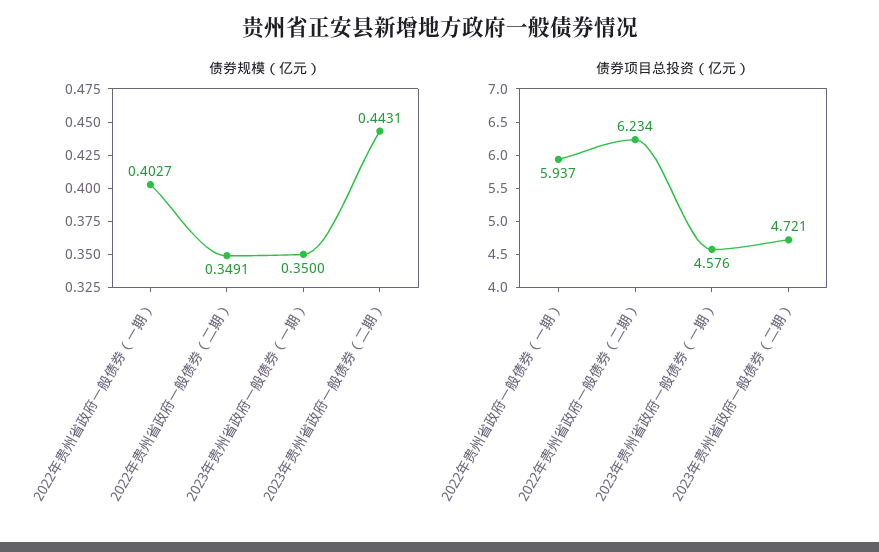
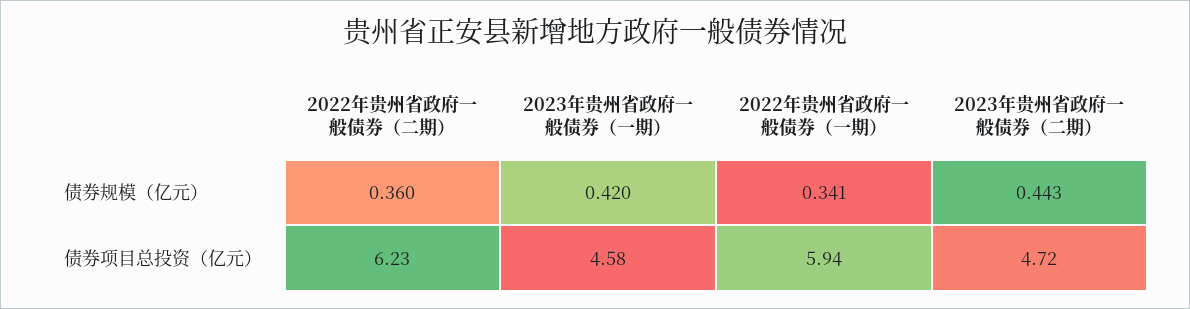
债券规模（亿元）, 2022年贵州省政府一般债券（一期）: 0.4027 -> 0.341
债券规模（亿元）, 2022年贵州省政府一般债券（二期）: 0.3491 -> 0.36
债券规模（亿元）, 2023年贵州省政府一般债券（一期）: 0.35 -> 0.42

